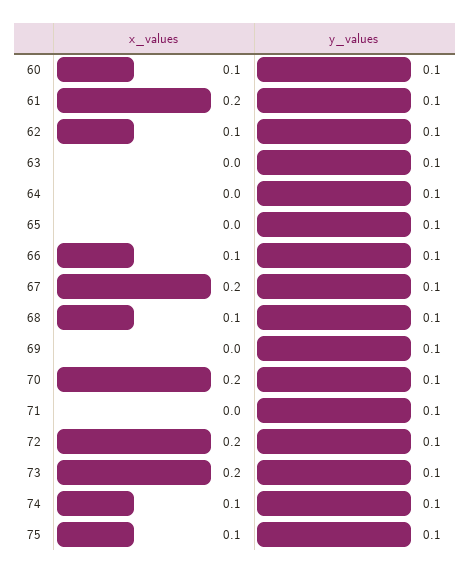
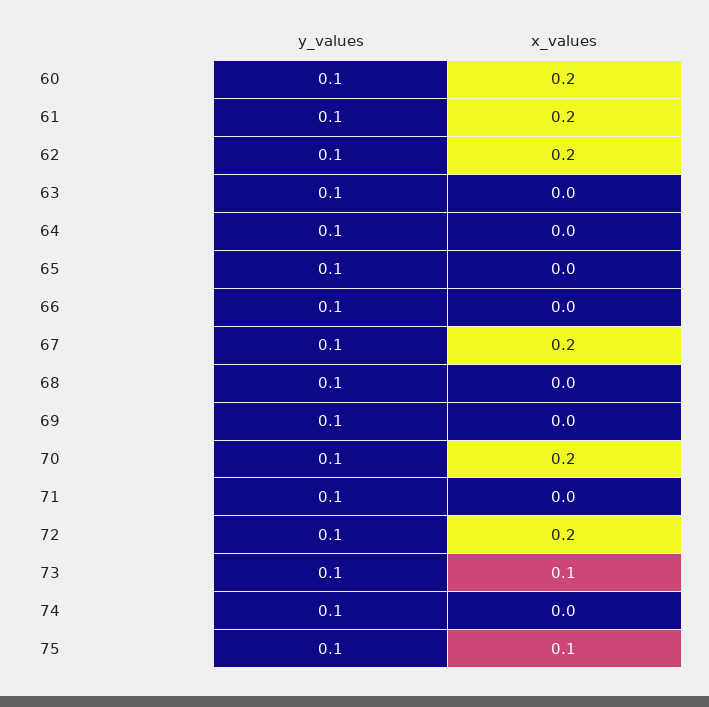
x_values, 60: 0.1 -> 0.2
x_values, 62: 0.1 -> 0.2
x_values, 66: 0.1 -> 0
x_values, 68: 0.1 -> 0
x_values, 73: 0.2 -> 0.1
x_values, 74: 0.1 -> 0

